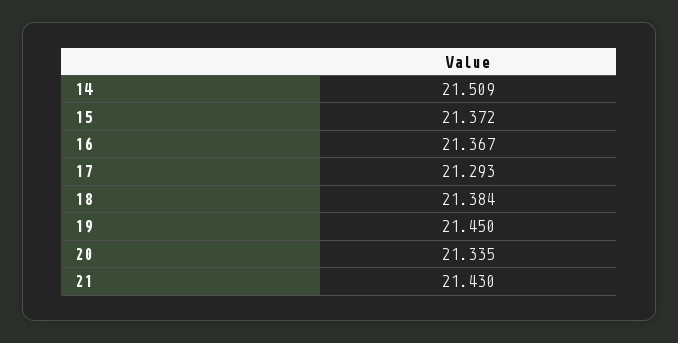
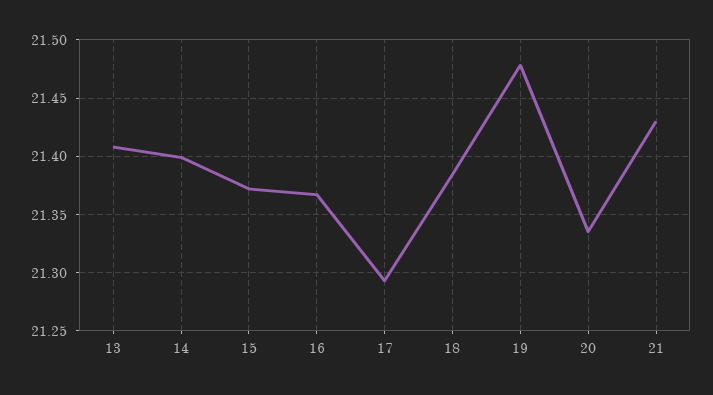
14: 21.509 -> 21.4
19: 21.45 -> 21.48
13: none -> 21.41

